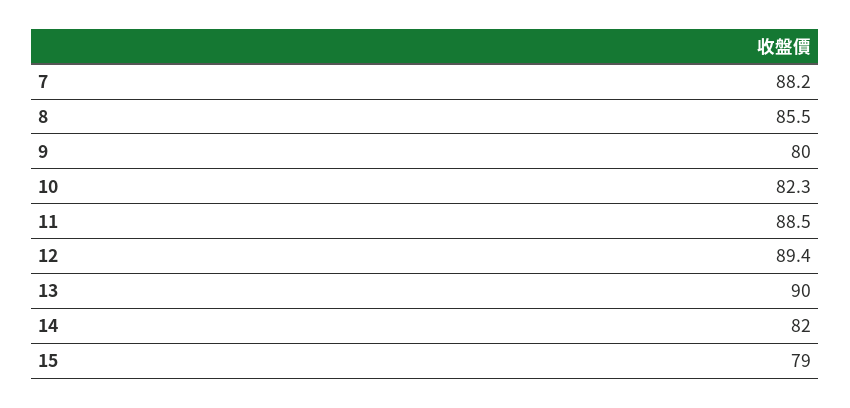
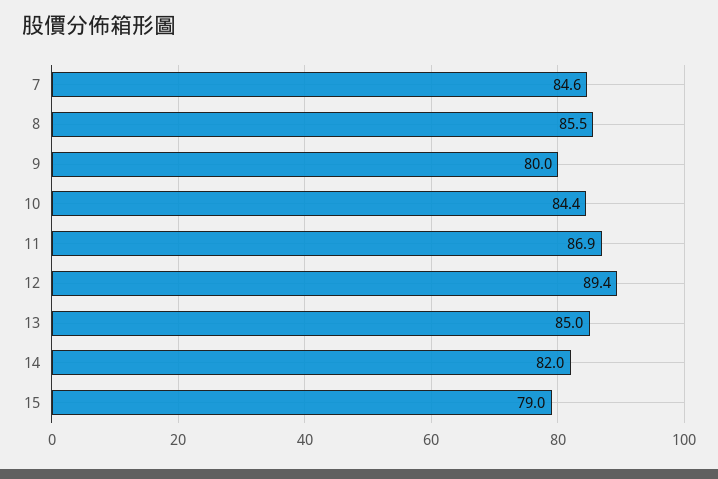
7: 88.2 -> 84.6
10: 82.3 -> 84.4
11: 88.5 -> 86.9
13: 90 -> 85

